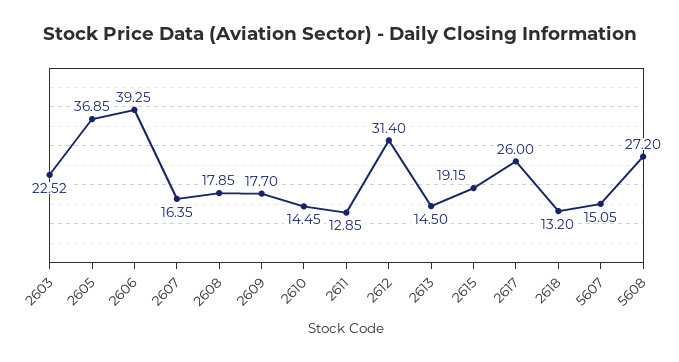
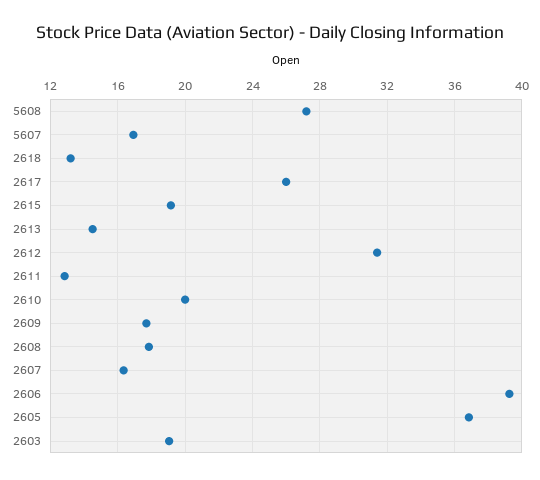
2603: 22.52 -> 19
2610: 14.45 -> 20
5607: 15.05 -> 17

